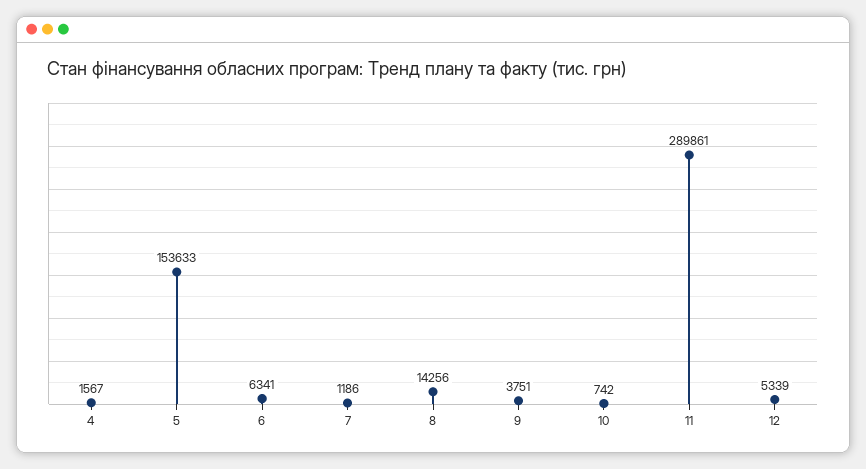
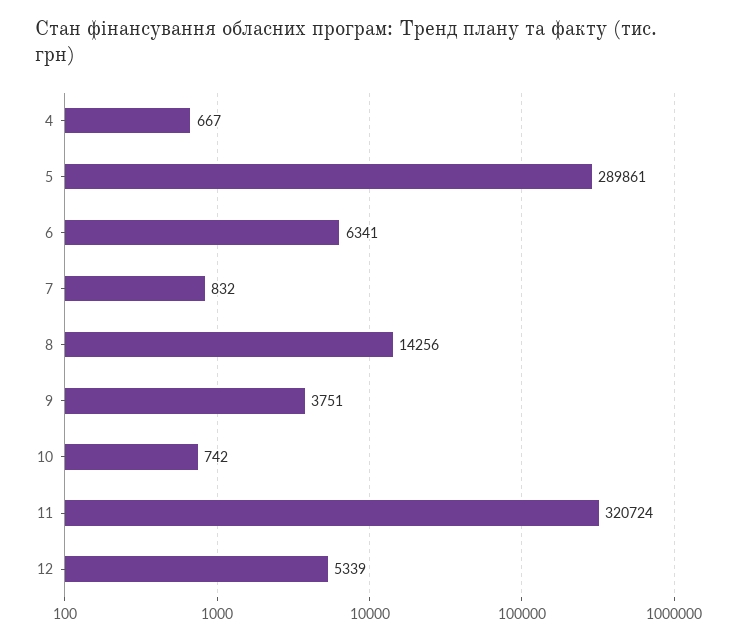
4: 1567 -> 667
5: 153633 -> 289861
7: 1186 -> 832
11: 289861 -> 320724

